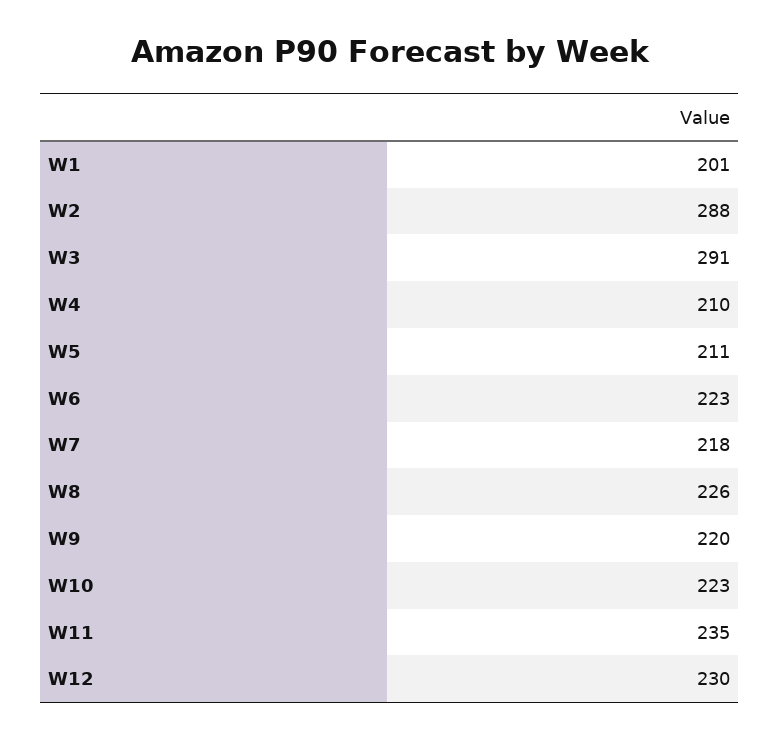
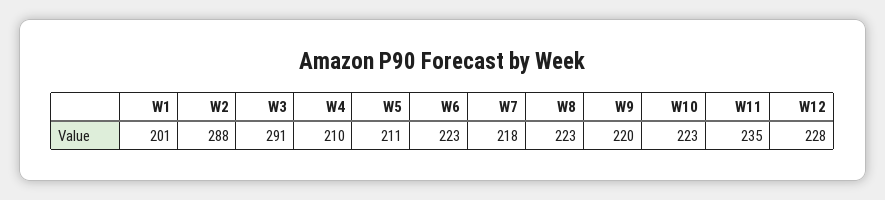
W8: 226 -> 223
W12: 230 -> 228

